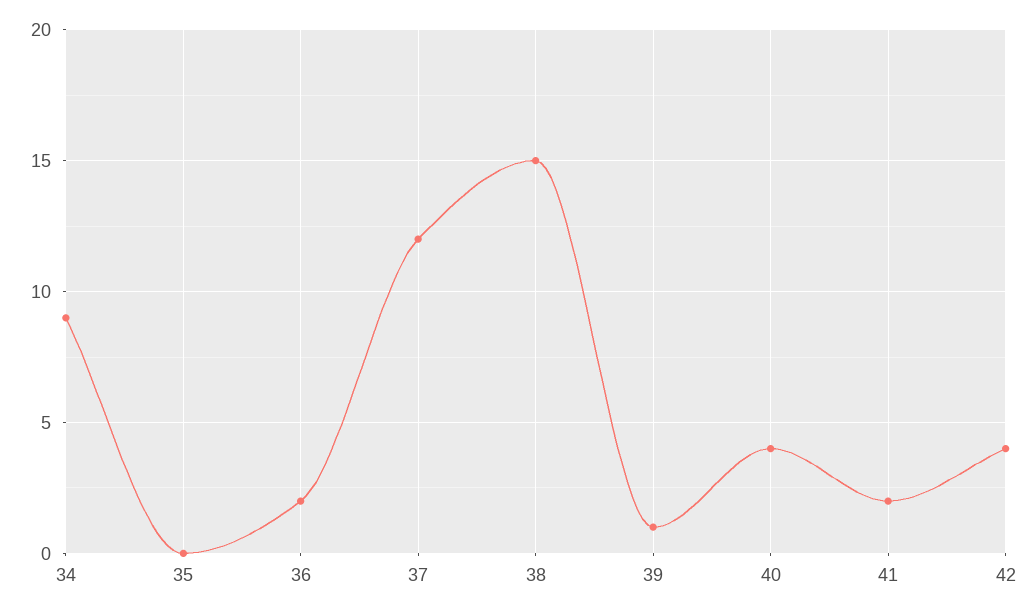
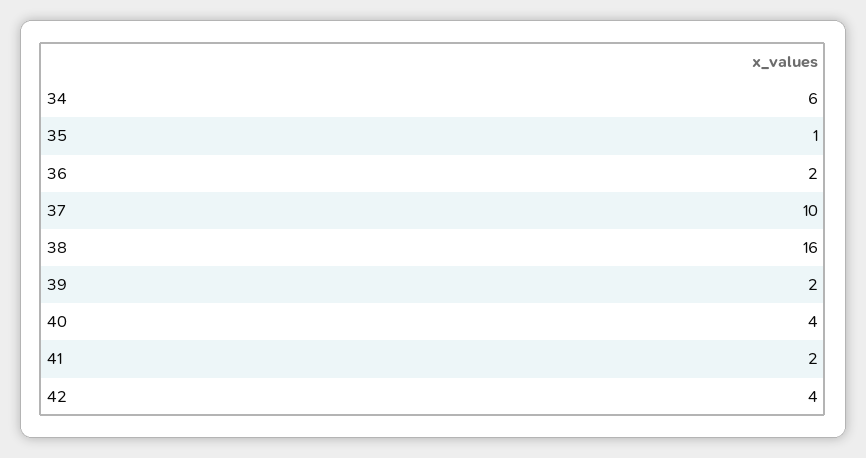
34: 9 -> 6
35: 0 -> 1
37: 12 -> 10
38: 15 -> 16
39: 1 -> 2

